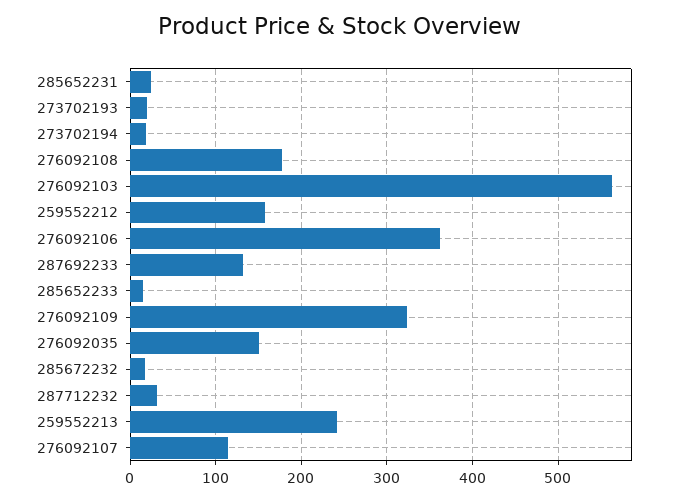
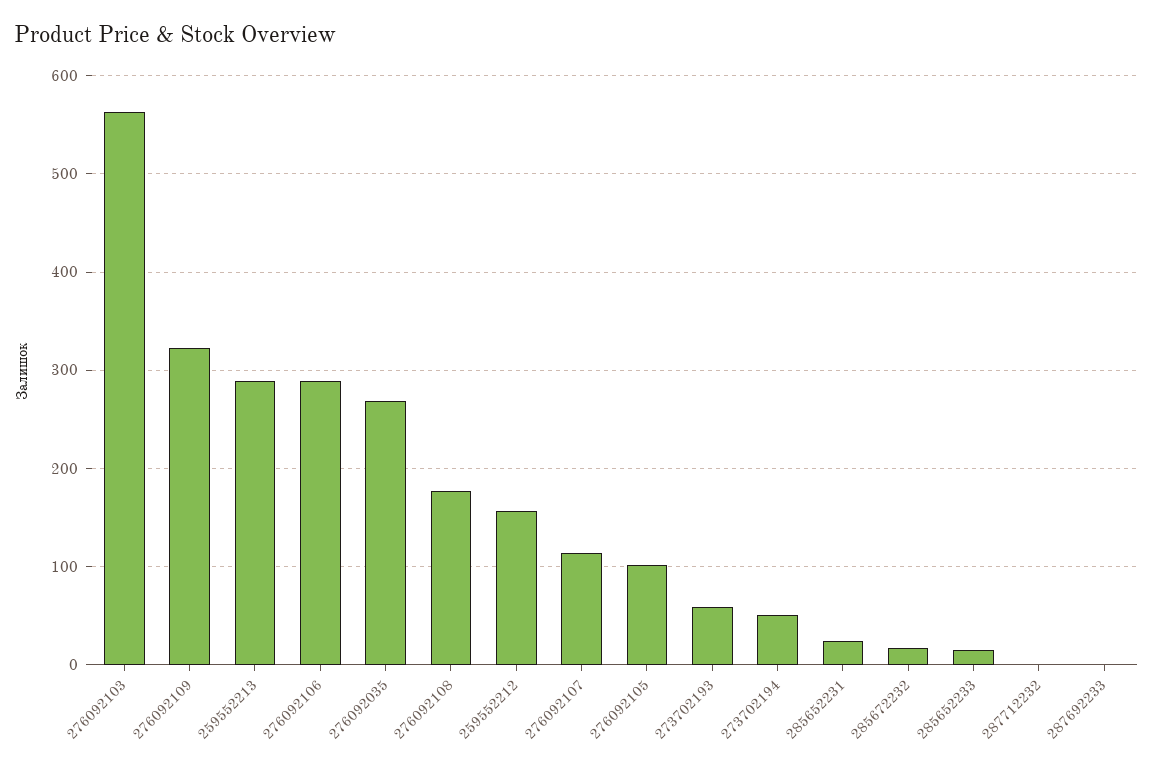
273702193: 20 -> 60
273702194: 20 -> 50
276092106: 360 -> 290
287692233: 130 -> 0
276092035: 150 -> 270
287712232: 30 -> 0
259552213: 240 -> 290
276092105: none -> 100

